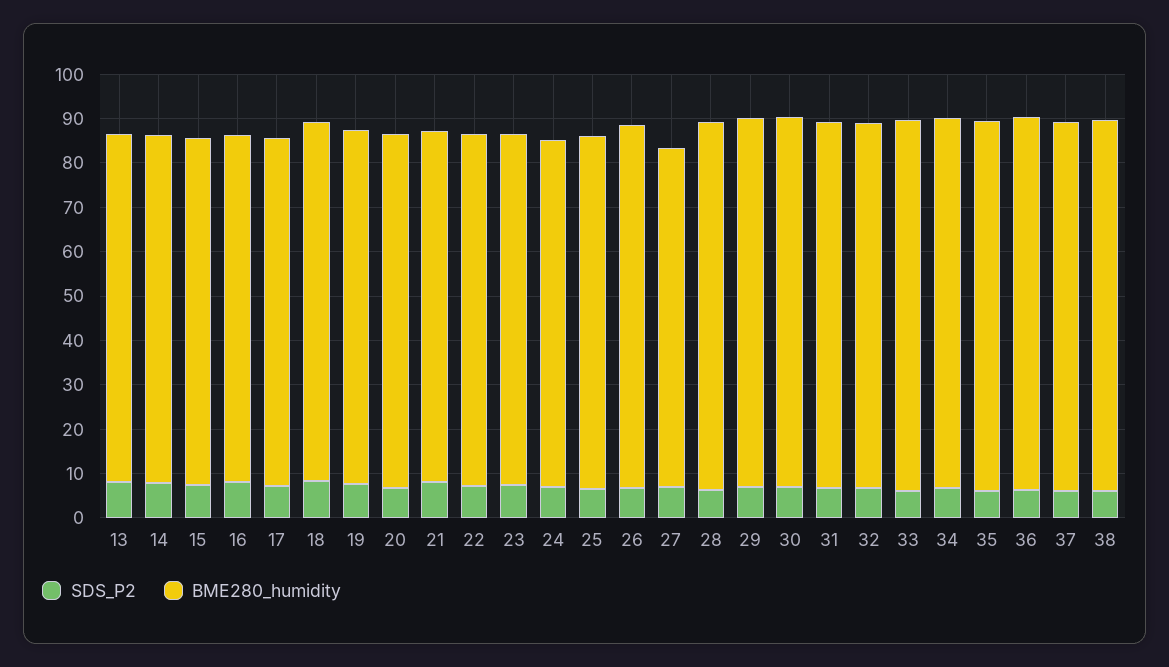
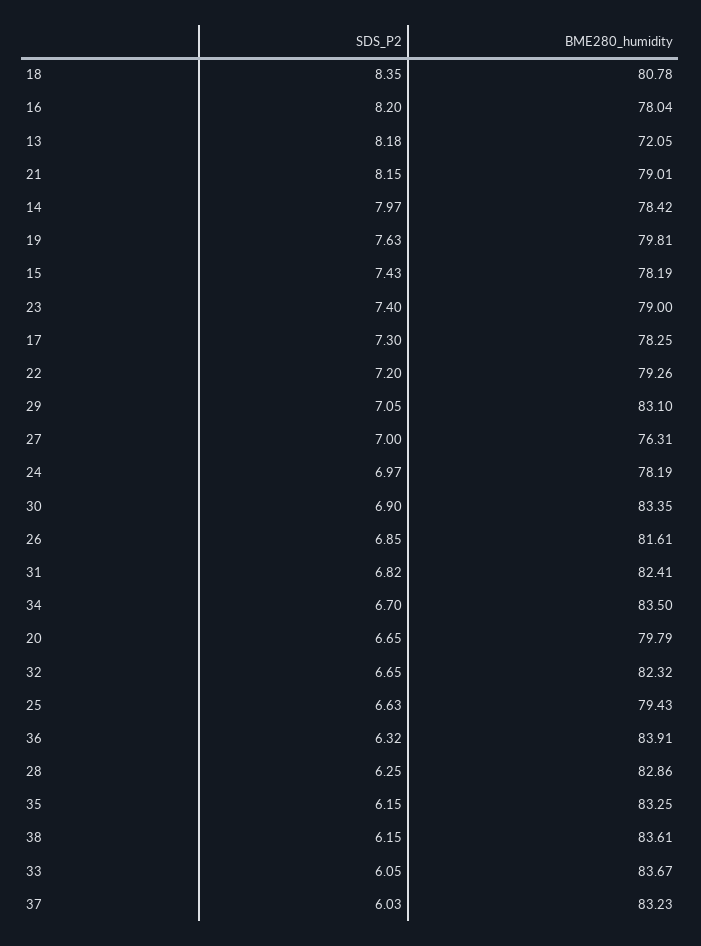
BME280_humidity, 13: 78 -> 72.05

